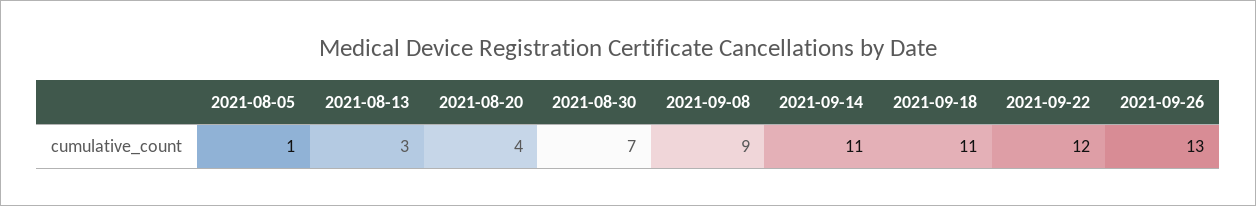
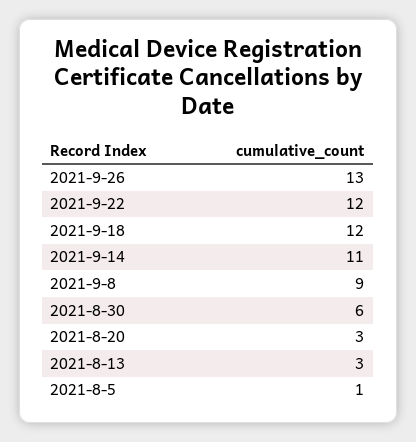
2021-08-20: 4 -> 3
2021-08-30: 7 -> 6
2021-09-18: 11 -> 12

